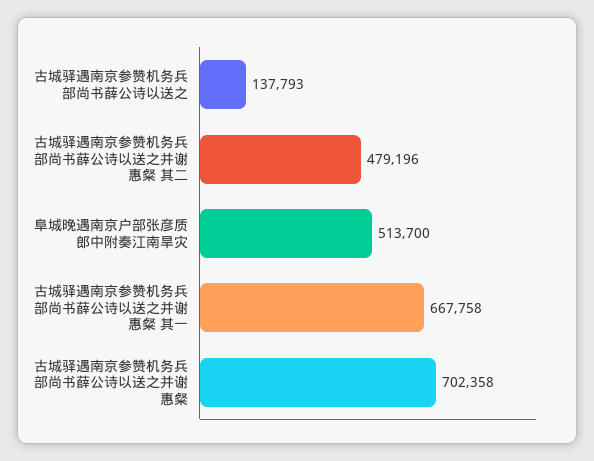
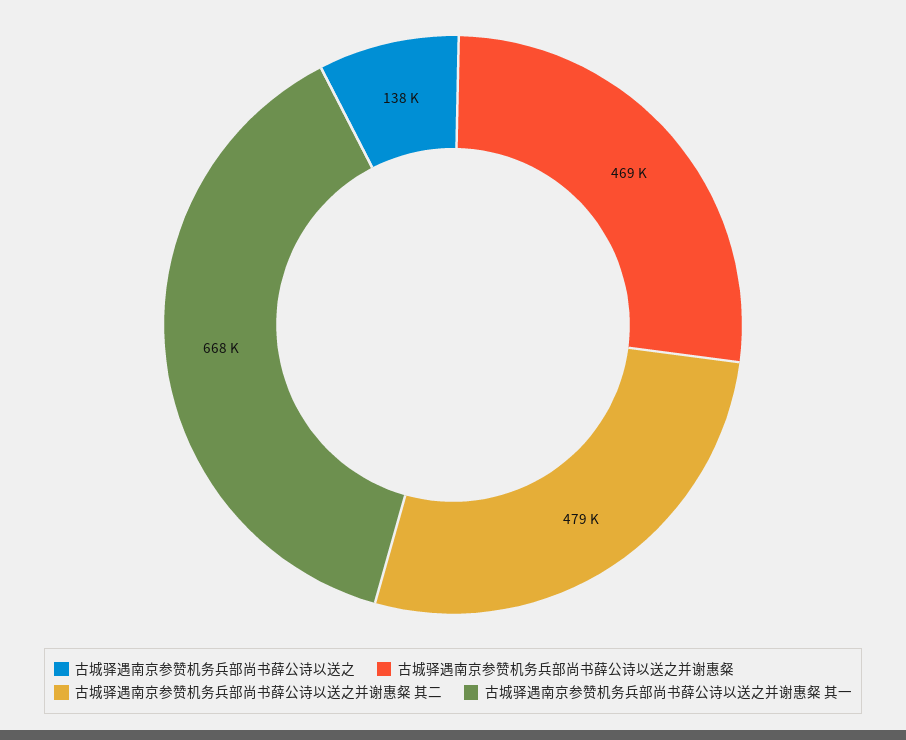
阜城晚遇南京户部张彦质郎中附奏江南旱灾: 513700 -> none
古城驿遇南京参赞机务兵部尚书薛公诗以送之并谢惠粲: 702358 -> 469000

